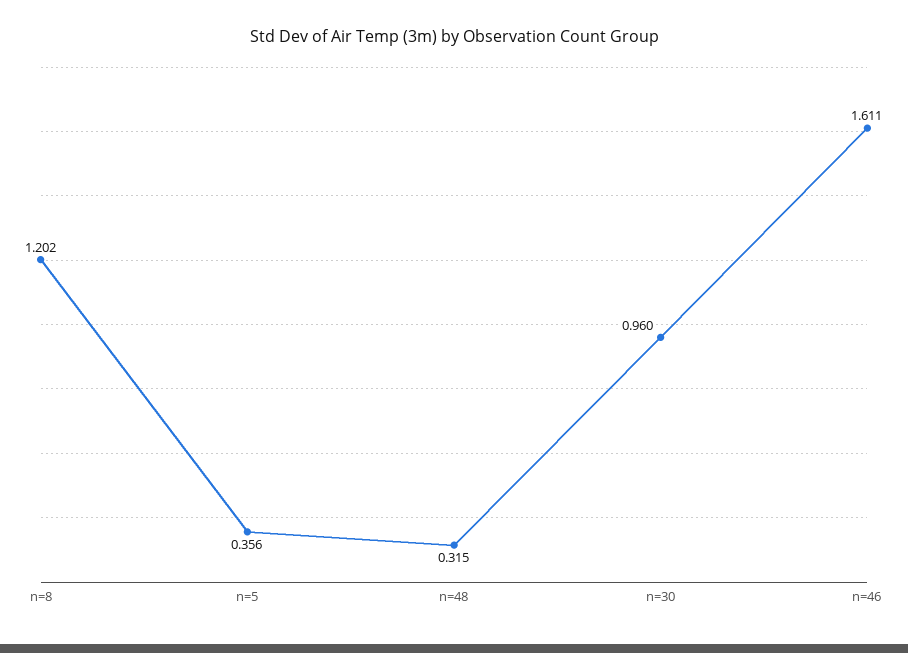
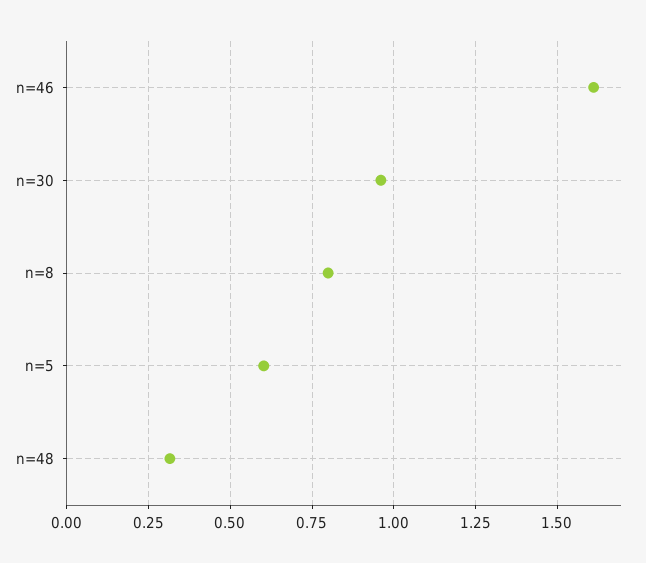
n=8: 1.202 -> 0.8
n=5: 0.356 -> 0.6

